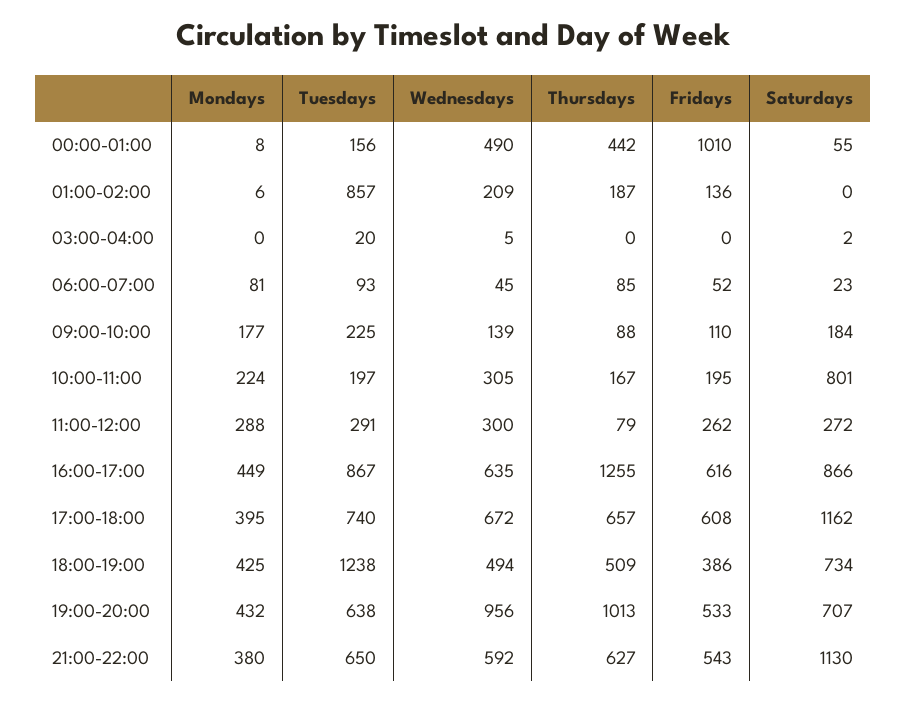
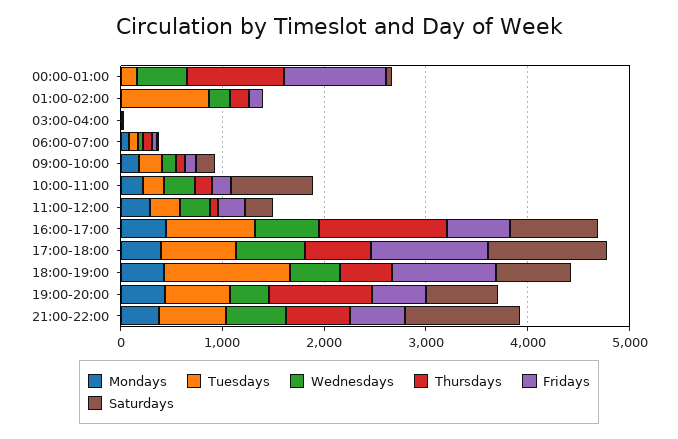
Thursdays, 00:00-01:00: 442 -> 1000
Fridays, 17:00-18:00: 608 -> 1200
Fridays, 18:00-19:00: 386 -> 1000
Wednesdays, 19:00-20:00: 956 -> 400

